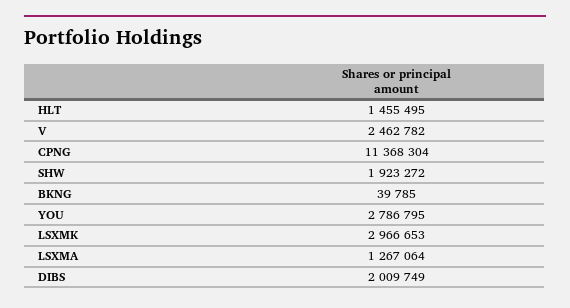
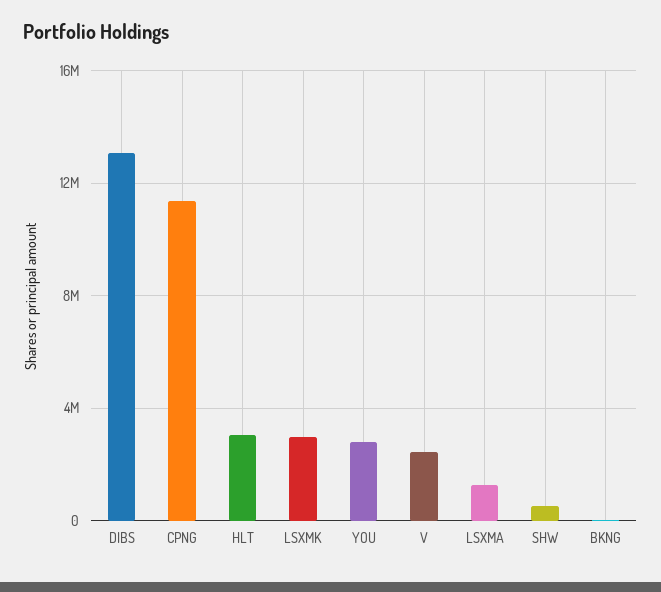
HLT: 1455495 -> 3000000
SHW: 1923272 -> 500000
DIBS: 2009749 -> 13000000

